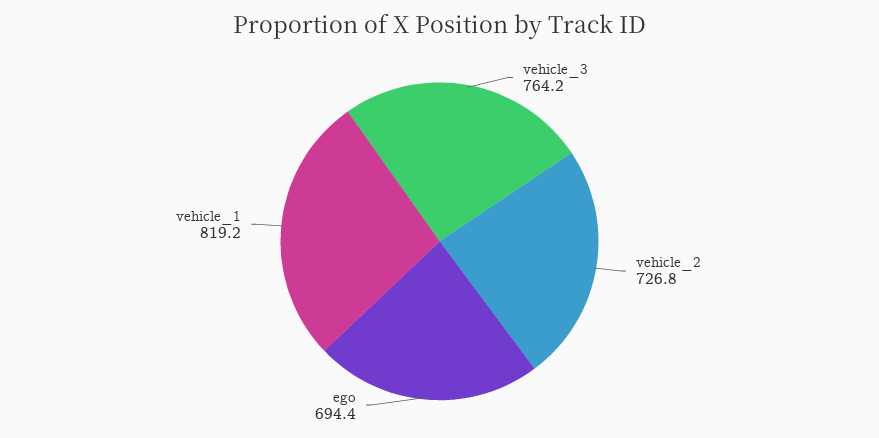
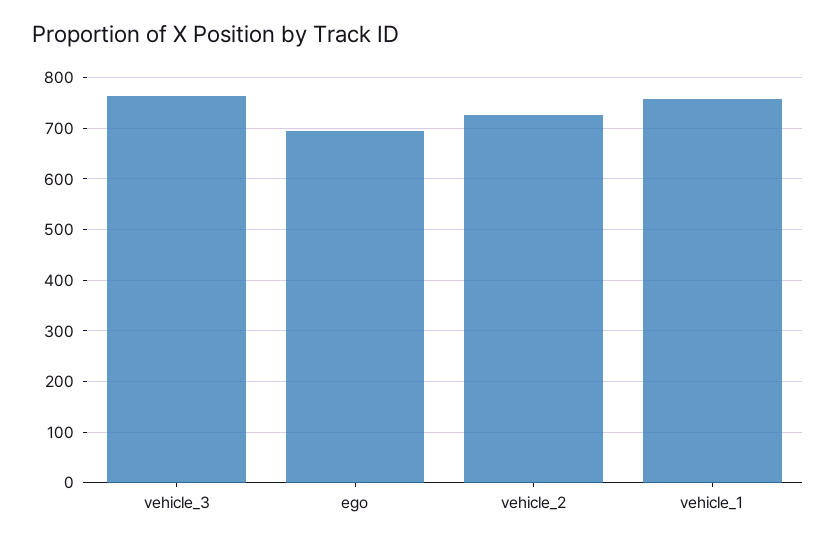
vehicle_1: 819.2 -> 760

